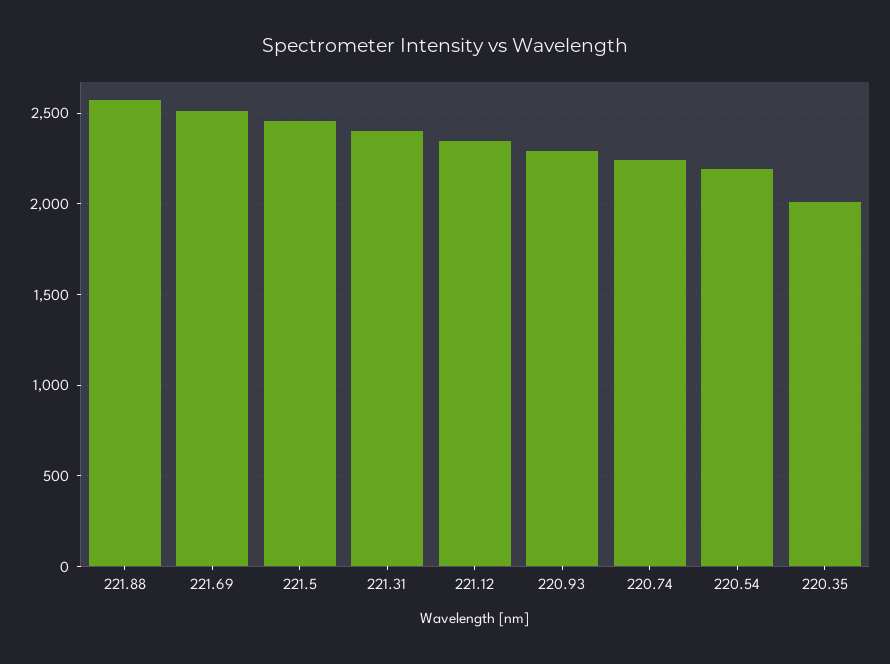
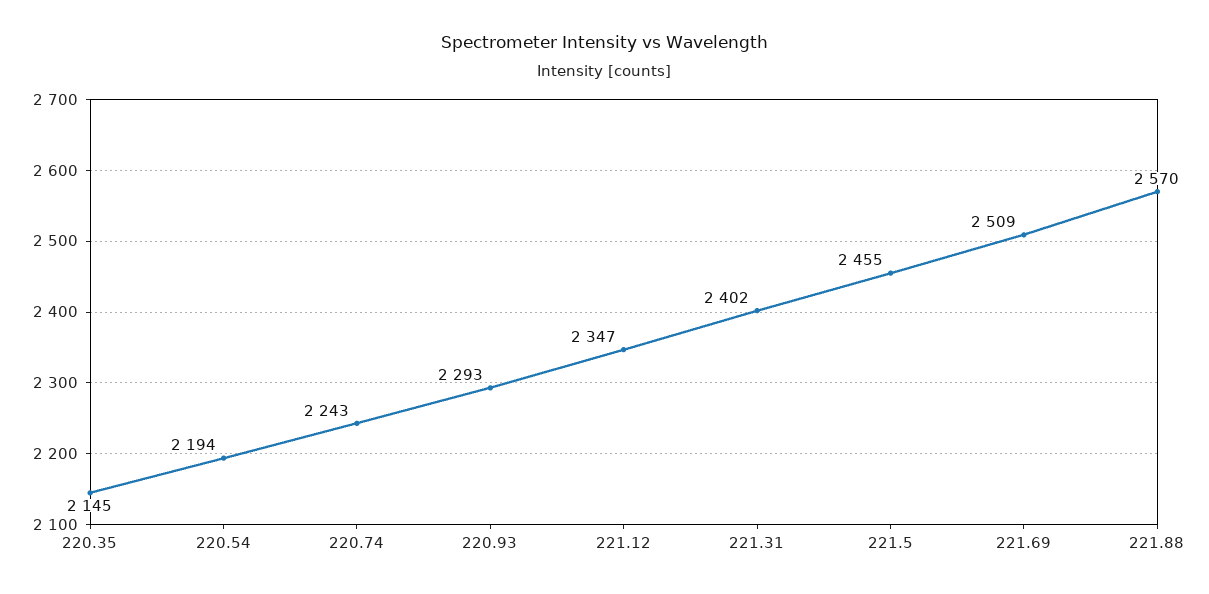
220.35: 2000 -> 2145

